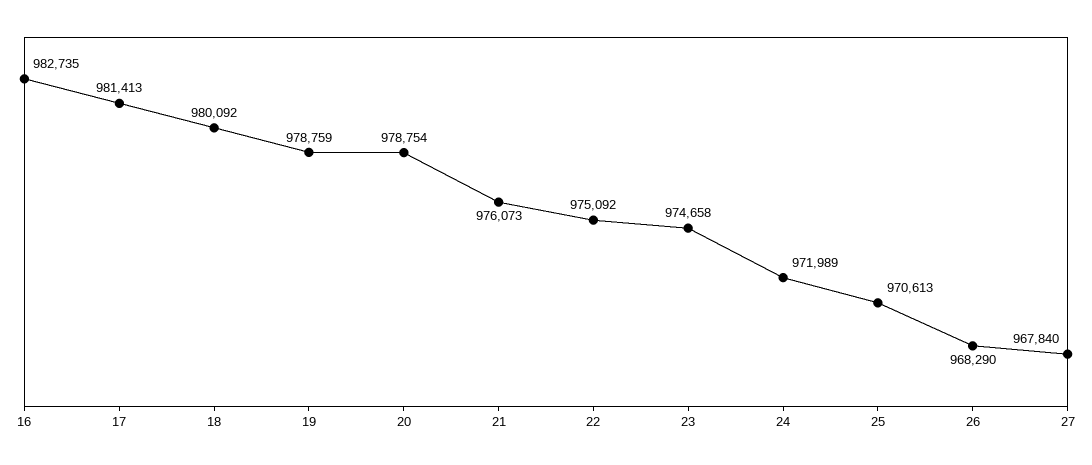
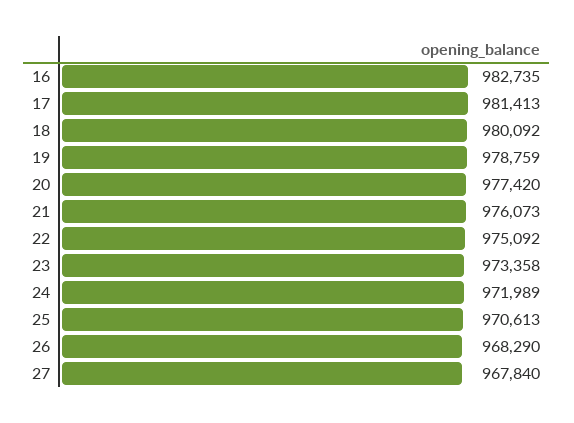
20: 978754 -> 977420
23: 974658 -> 973358

